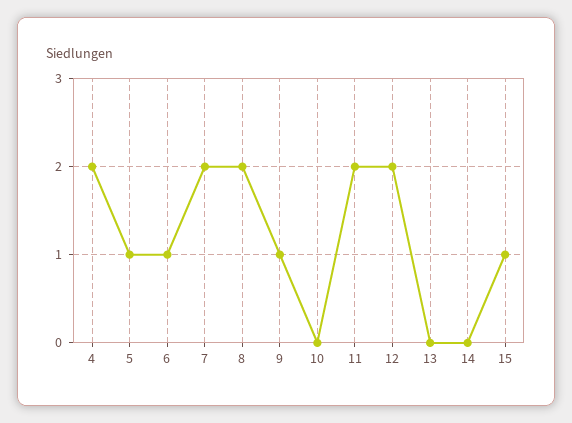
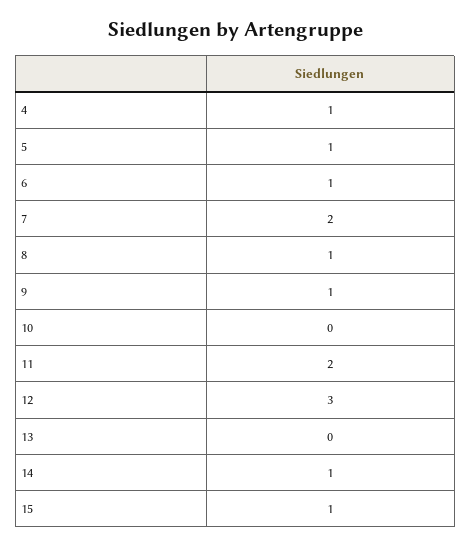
4: 2 -> 1
8: 2 -> 1
12: 2 -> 3
14: 0 -> 1

